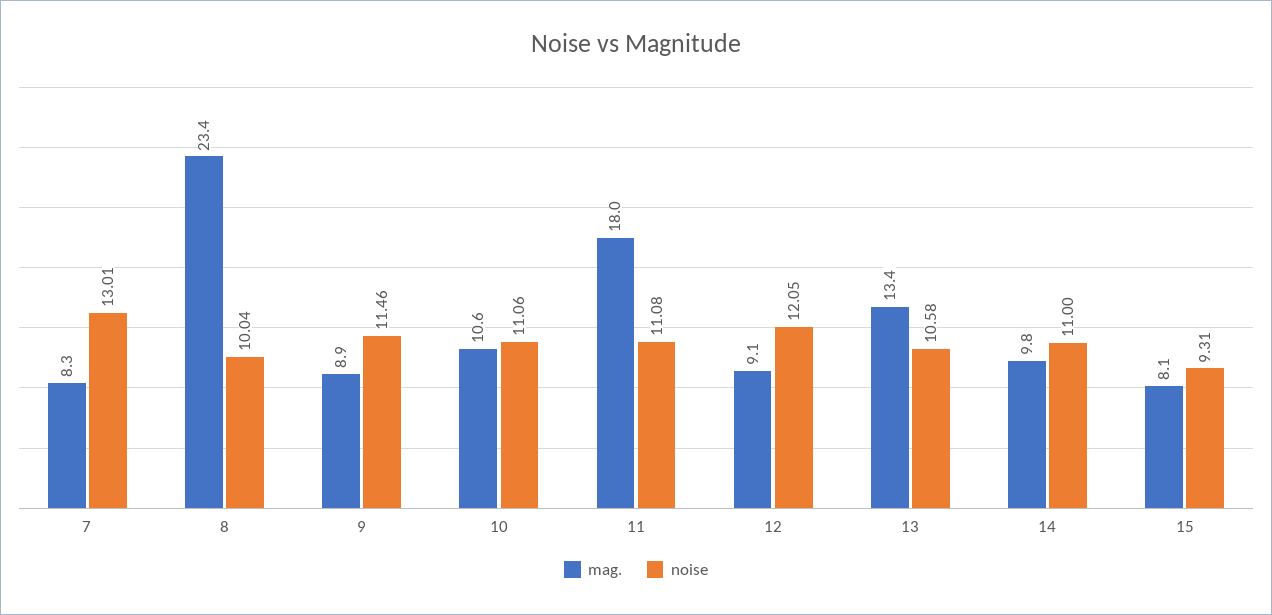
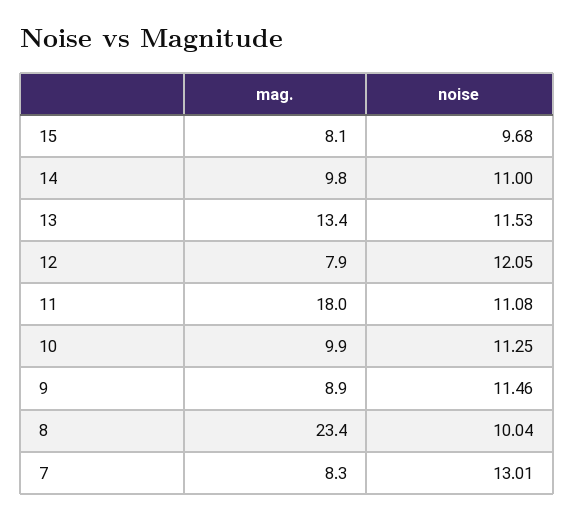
mag., 10: 10.6 -> 9.9
noise, 10: 11.06 -> 11.25
mag., 12: 9.1 -> 7.9
noise, 13: 10.58 -> 11.53
noise, 15: 9.31 -> 9.68

